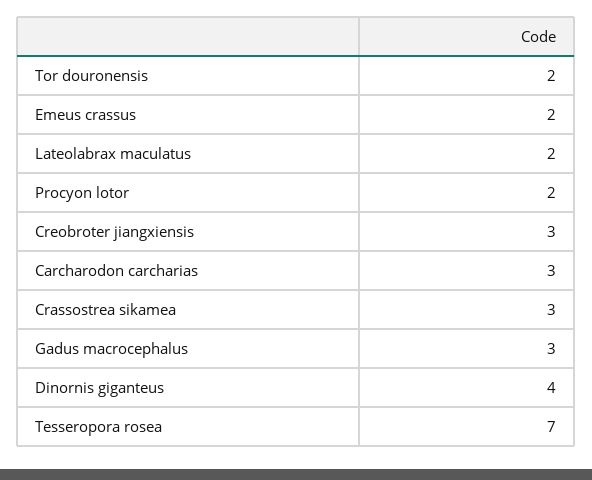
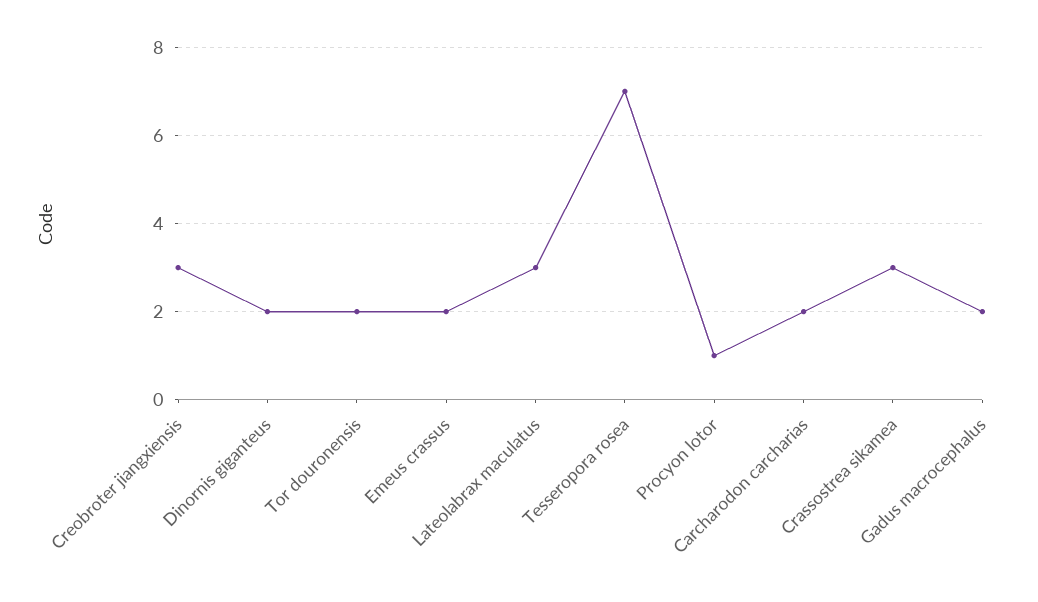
Lateolabrax maculatus: 2 -> 3
Procyon lotor: 2 -> 1
Carcharodon carcharias: 3 -> 2
Gadus macrocephalus: 3 -> 2
Dinornis giganteus: 4 -> 2

